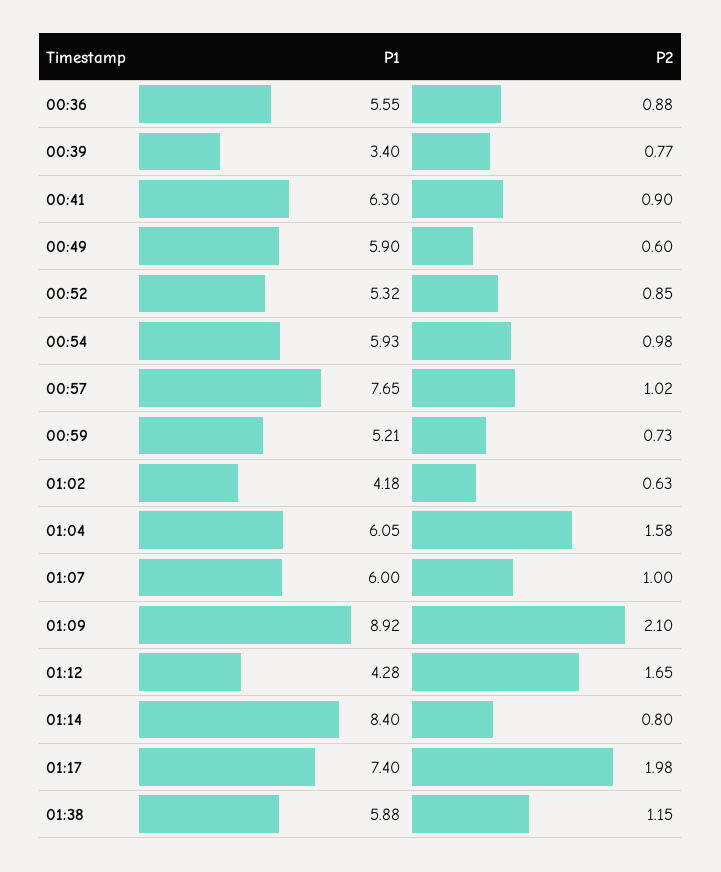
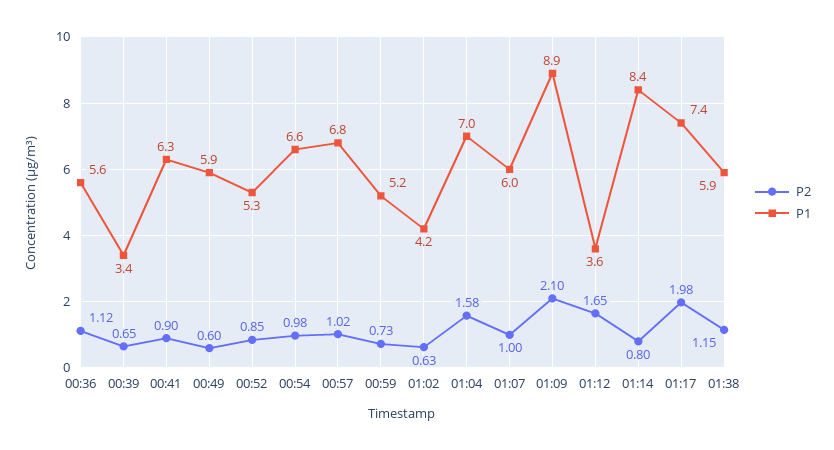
P2, 00:36: 0.88 -> 1.12
P2, 00:39: 0.77 -> 0.65
P1, 00:54: 5.93 -> 6.6
P1, 00:57: 7.65 -> 6.8
P1, 01:04: 6.05 -> 7
P1, 01:12: 4.28 -> 3.6

